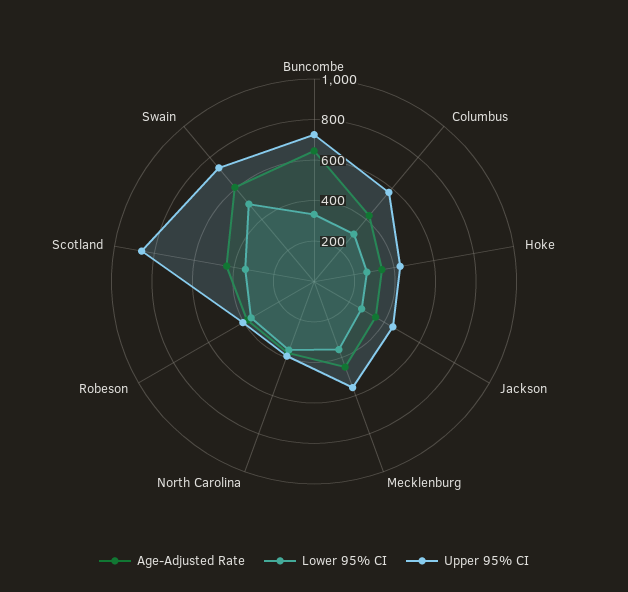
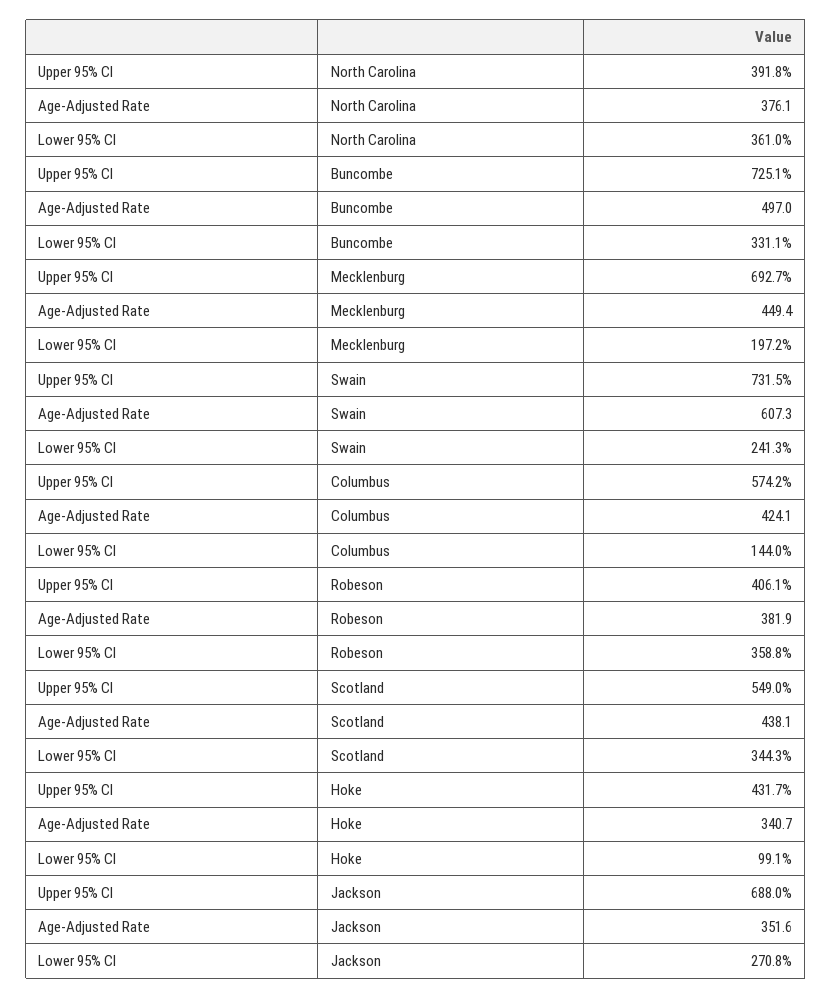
Age-Adjusted Rate, Buncombe: 650 -> 497
Lower 95% CI, Columbus: 300 -> 144
Lower 95% CI, Hoke: 250 -> 99.1
Upper 95% CI, Jackson: 450 -> 688
Lower 95% CI, Mecklenburg: 350 -> 197.2
Upper 95% CI, Mecklenburg: 550 -> 692.7
Upper 95% CI, Scotland: 850 -> 549
Lower 95% CI, Swain: 500 -> 241.3

